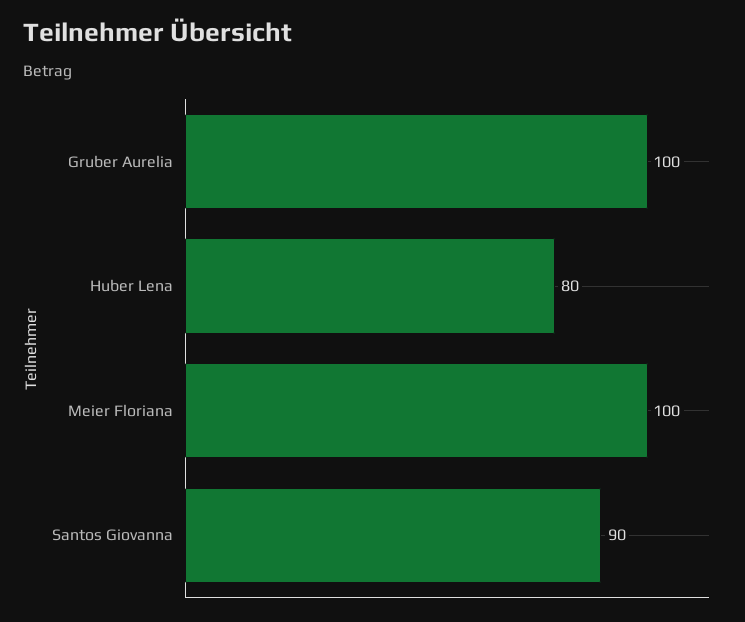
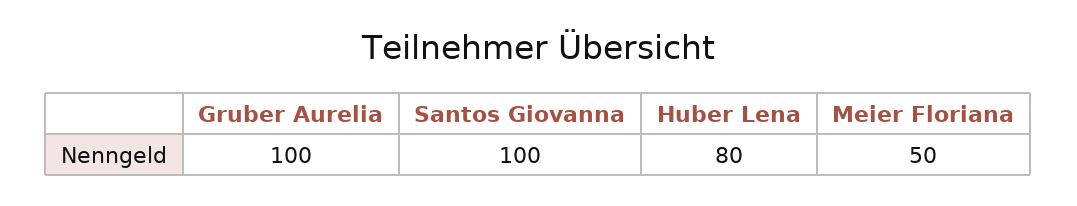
Meier Floriana: 100 -> 50
Santos Giovanna: 90 -> 100

